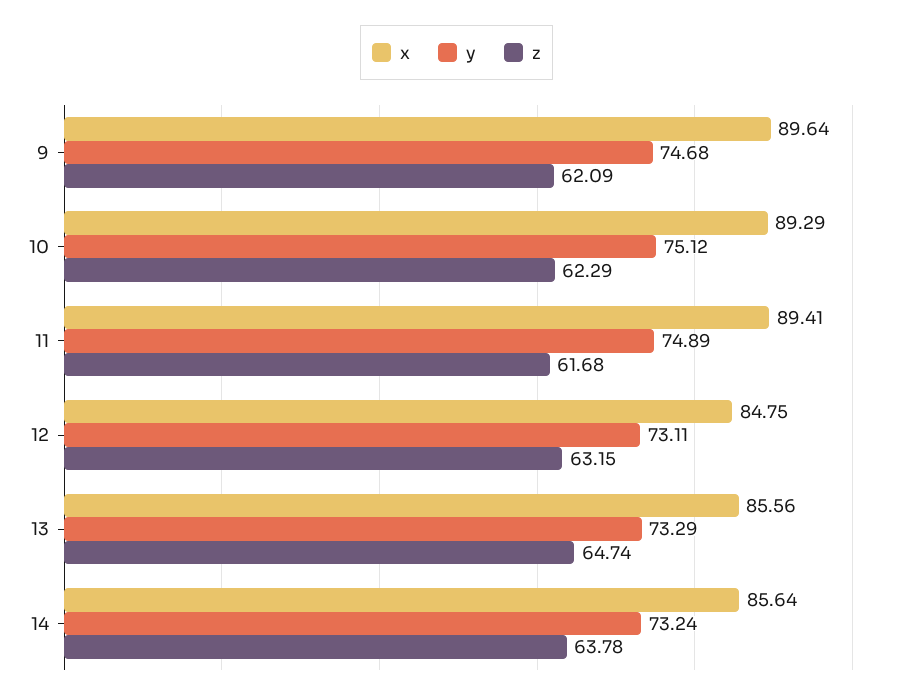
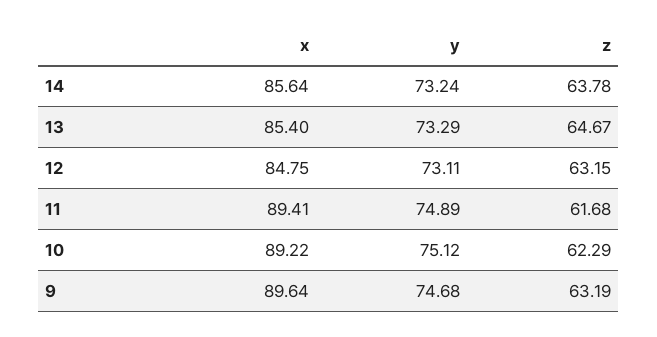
z, 9: 62.09 -> 63.19
x, 10: 89.29 -> 89.22
x, 13: 85.56 -> 85.4
z, 13: 64.74 -> 64.67

